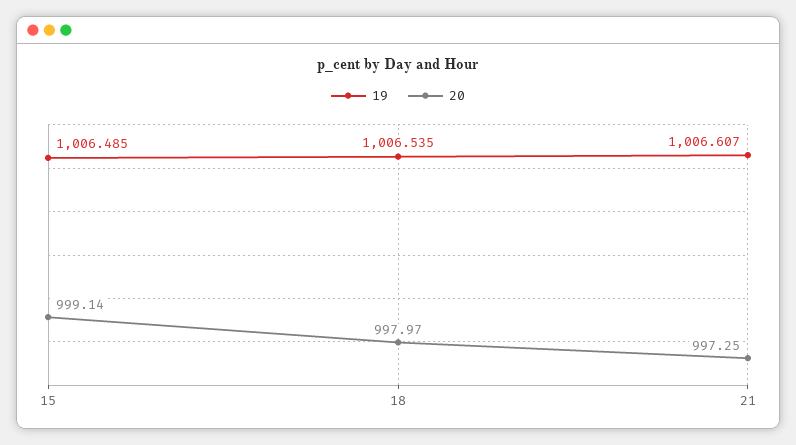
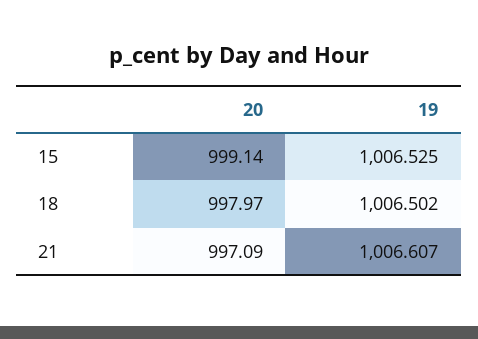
19, 15: 1006.485 -> 1006.525
19, 18: 1006.535 -> 1006.502
20, 21: 997.25 -> 997.09

